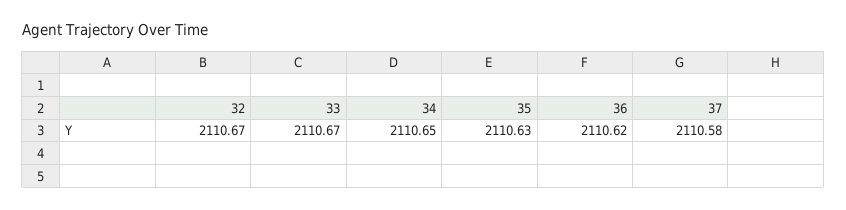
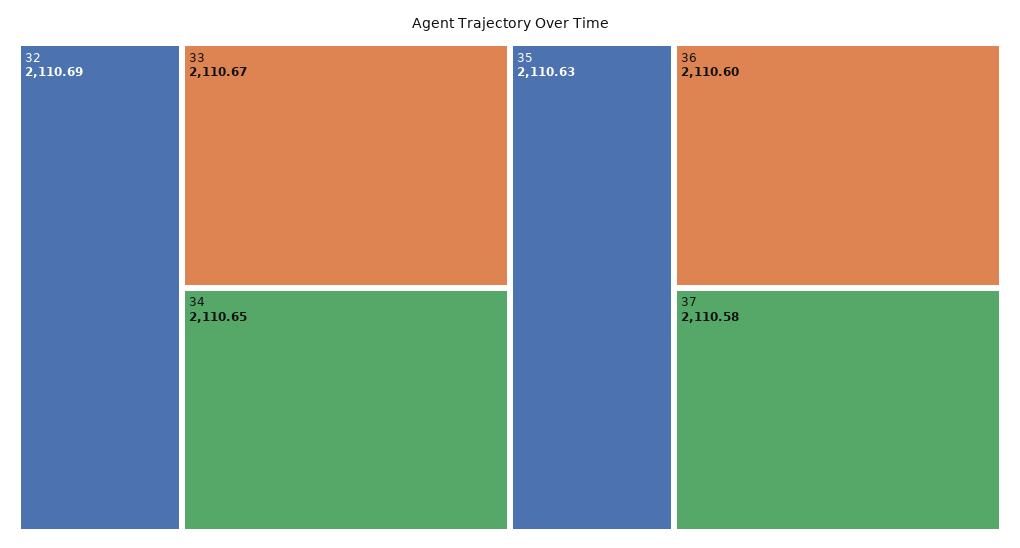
32: 2110.67 -> 2110.69
36: 2110.62 -> 2110.6

